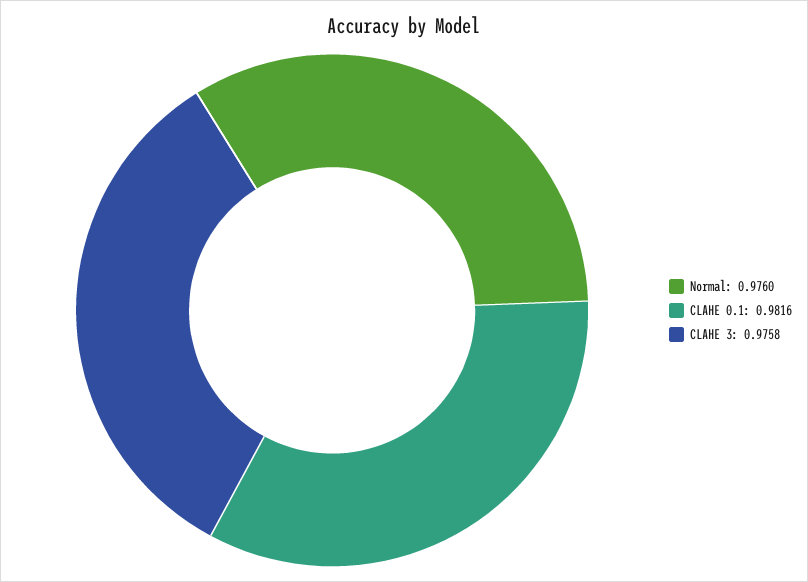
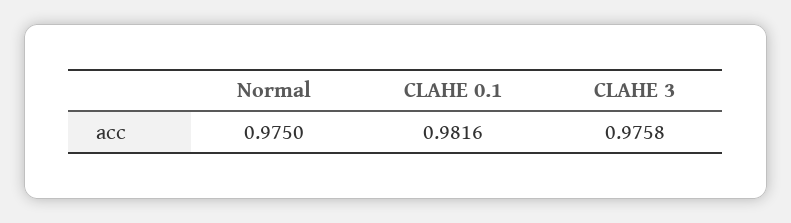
Normal: 0.976 -> 0.975

